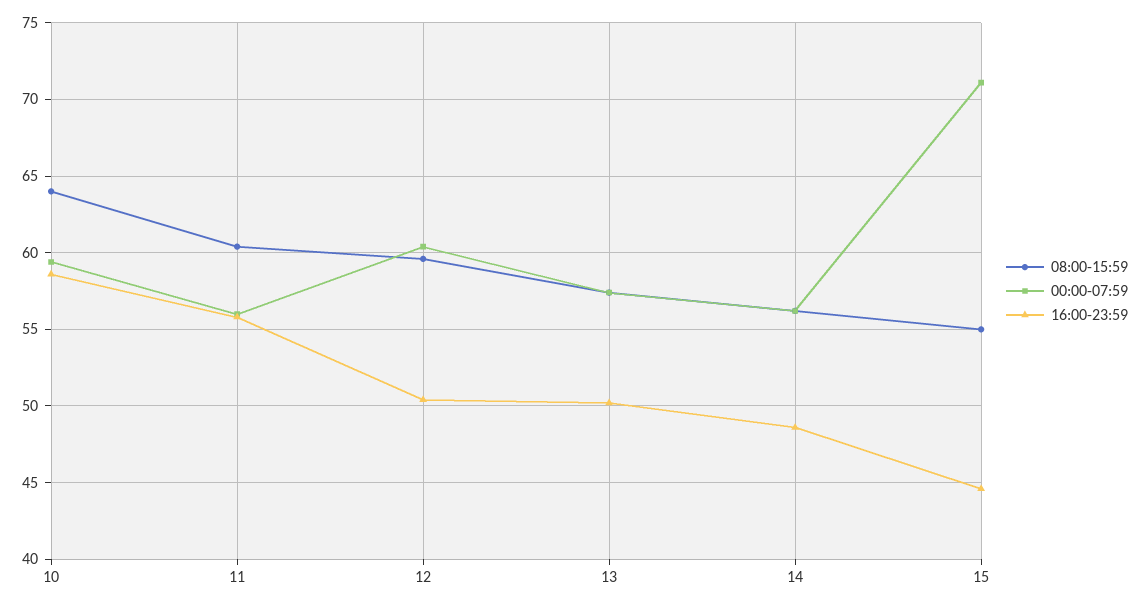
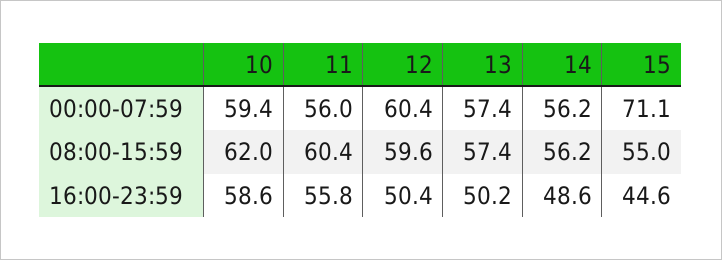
08:00-15:59, 10: 64 -> 62

